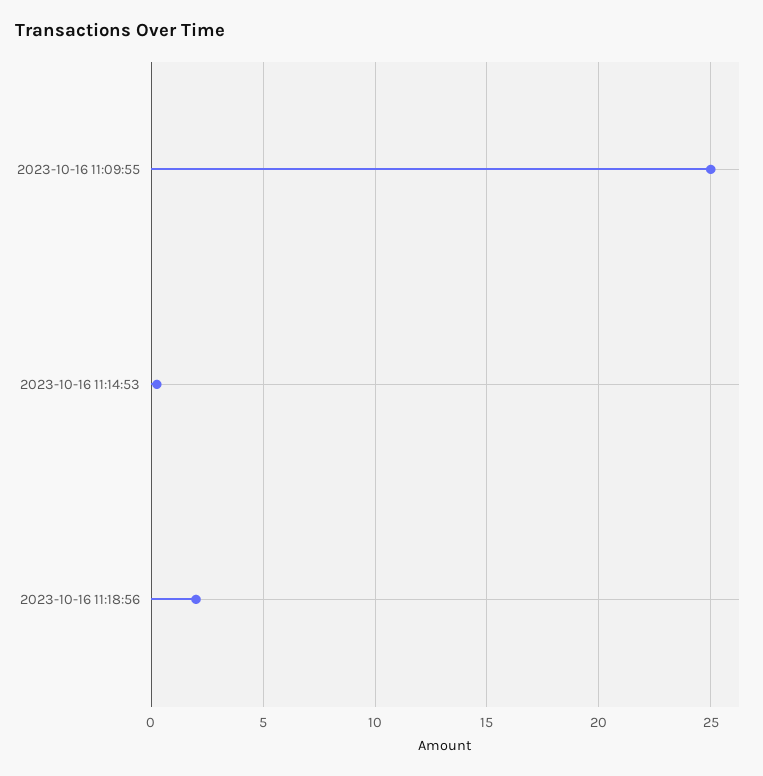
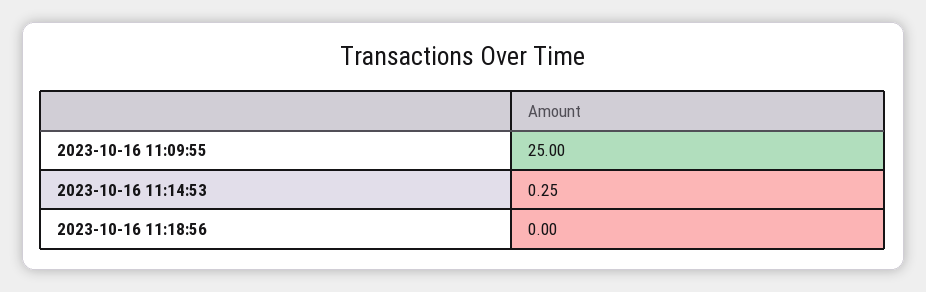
2023-10-16 11:18:56: 2 -> 0

